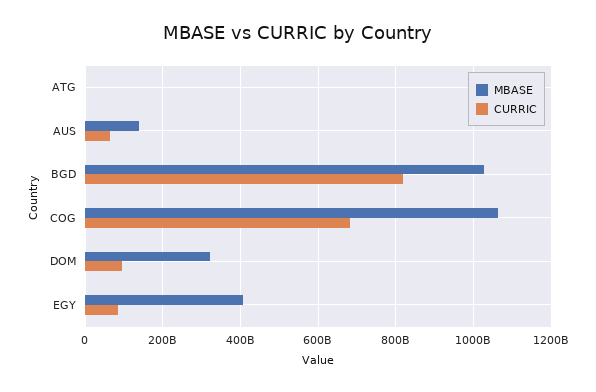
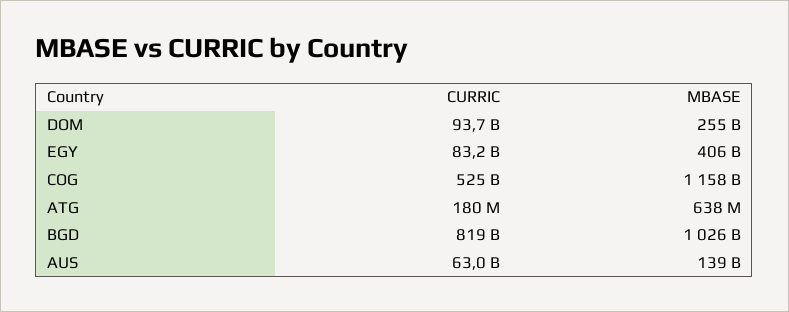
MBASE, COG: 1060000000000 -> 1158000000000
CURRIC, COG: 680000000000 -> 525000000000
MBASE, DOM: 320000000000 -> 255000000000

